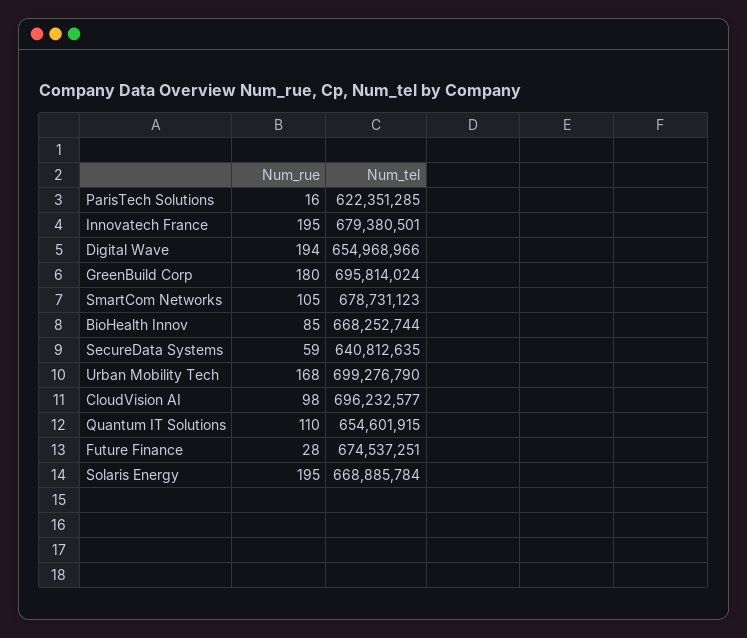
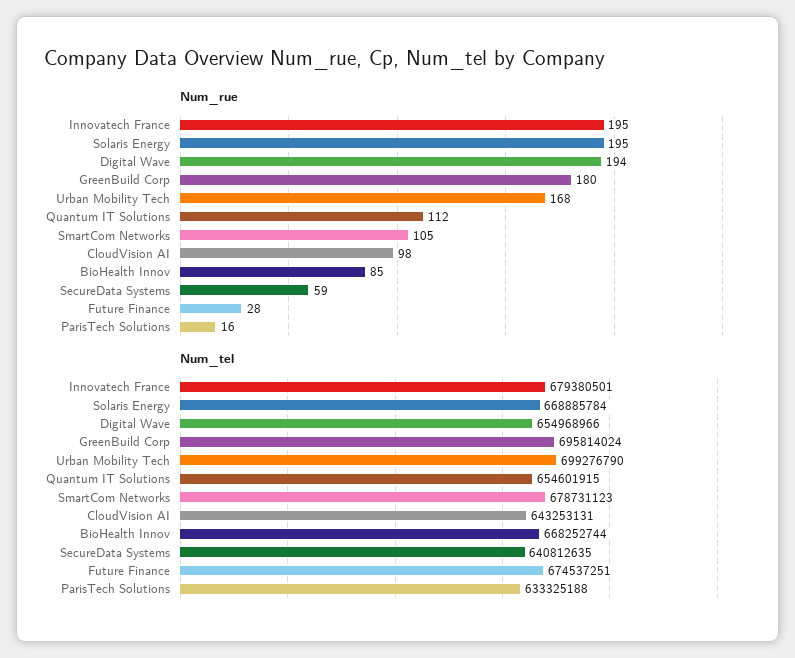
Num_tel, ParisTech Solutions: 622351285 -> 633325188
Num_tel, CloudVision AI: 696232577 -> 643253131
Num_rue, Quantum IT Solutions: 110 -> 112

